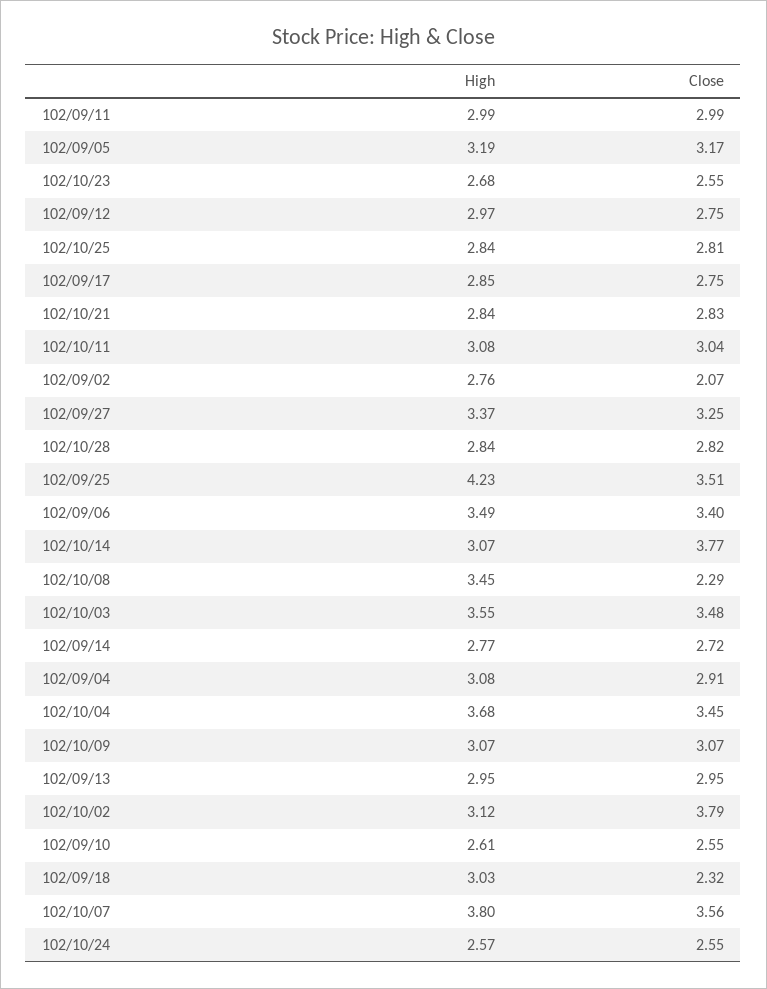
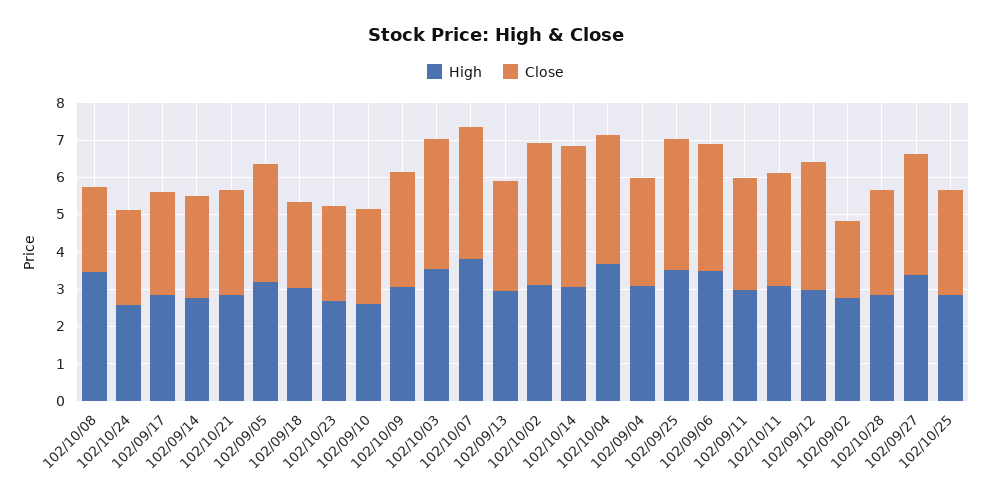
Close, 102/09/12: 2.75 -> 3.5
High, 102/09/25: 4.23 -> 3.5

